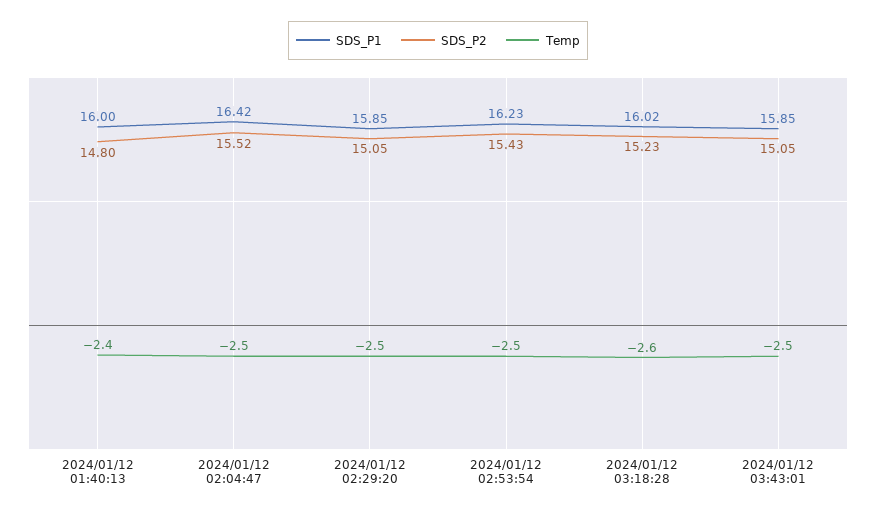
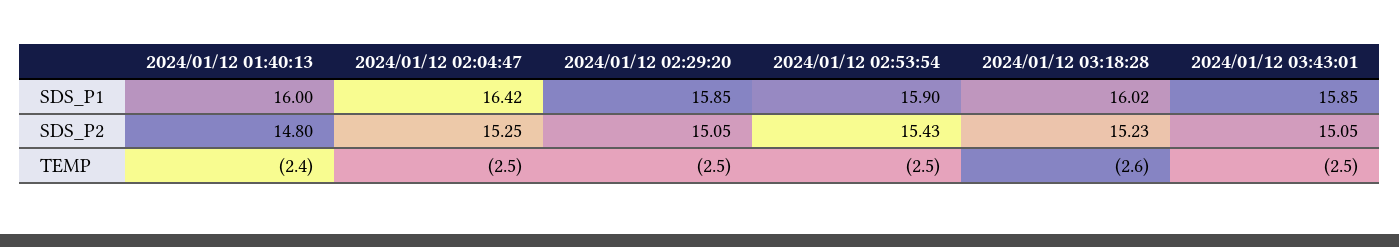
SDS_P2, 2024/01/12 02:04:47: 15.52 -> 15.25
SDS_P1, 2024/01/12 02:53:54: 16.23 -> 15.9

